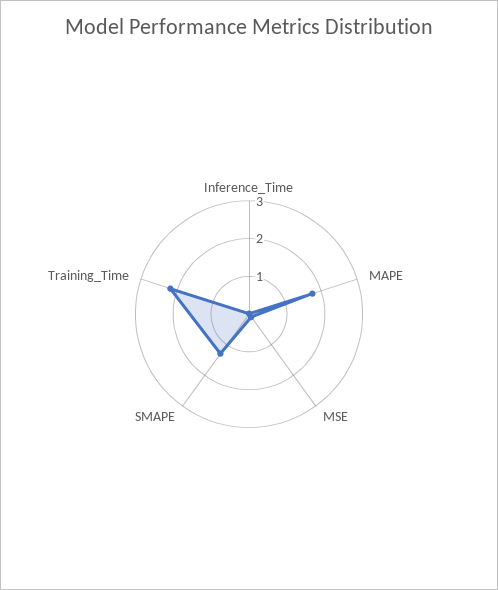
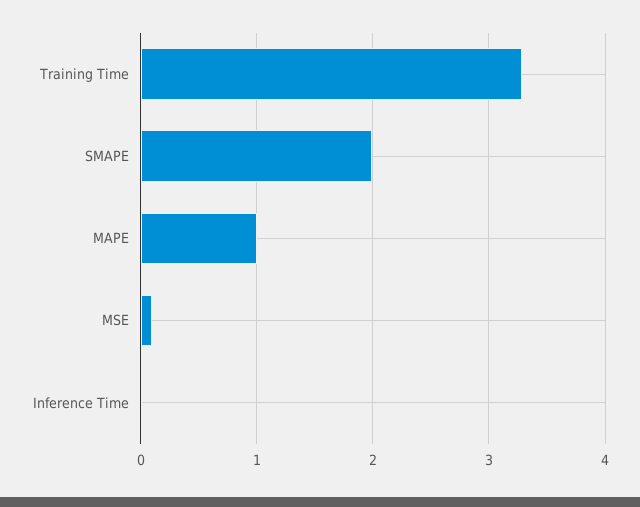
MAPE: 1.75 -> 1
SMAPE: 1.25 -> 2
Training_Time: 2.25 -> 3.3

